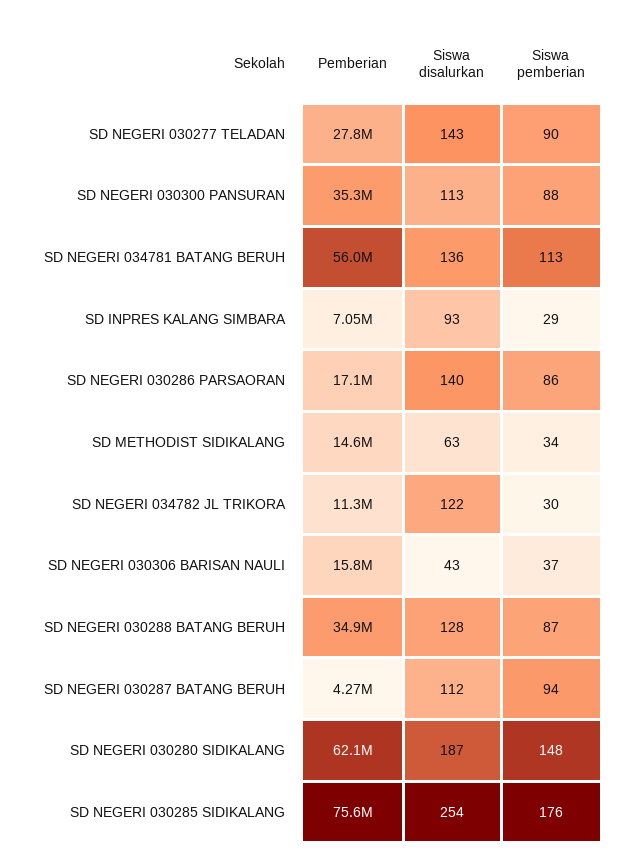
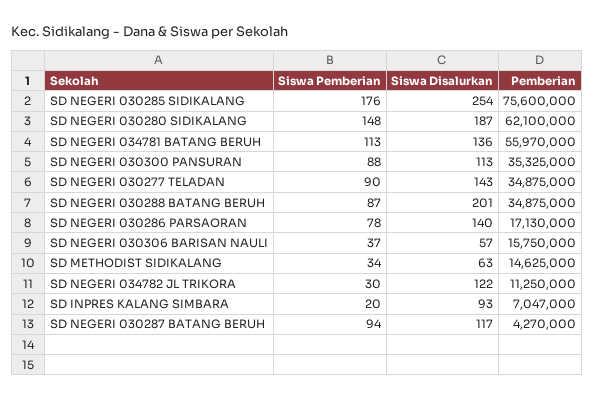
Pemberian, SD NEGERI 030277 TELADAN: 27800000 -> 34875000
Siswa pemberian, SD INPRES KALANG SIMBARA: 29 -> 20
Siswa pemberian, SD NEGERI 030286 PARSAORAN: 86 -> 78
Siswa disalurkan, SD NEGERI 030306 BARISAN NAULI: 43 -> 57
Siswa disalurkan, SD NEGERI 030288 BATANG BERUH: 128 -> 201
Siswa disalurkan, SD NEGERI 030287 BATANG BERUH: 112 -> 117

